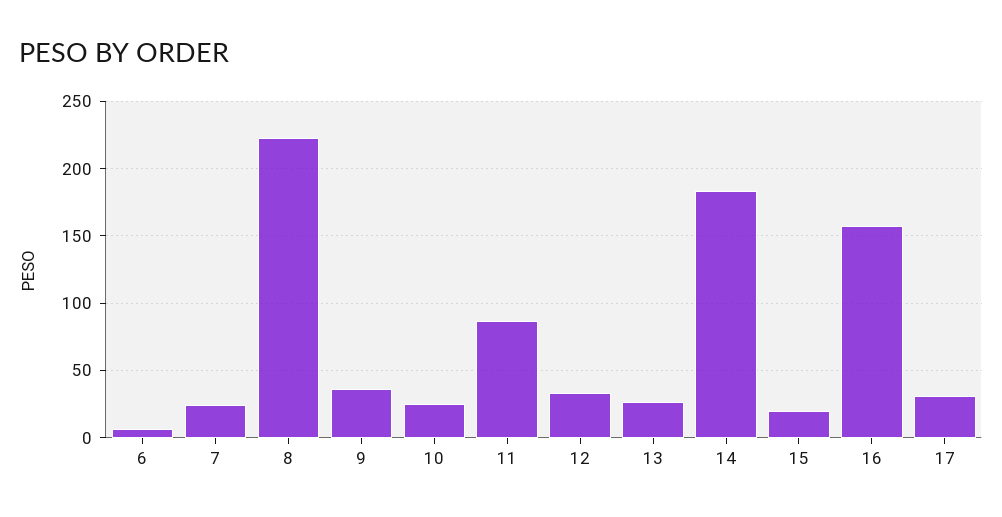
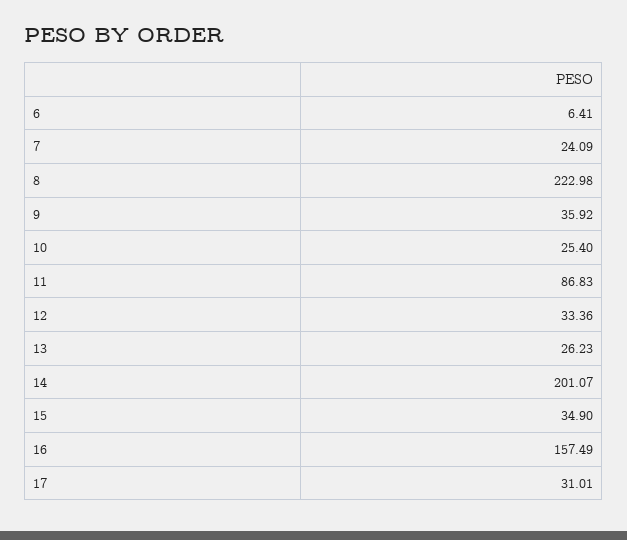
14: 185 -> 201.07
15: 20 -> 34.9

